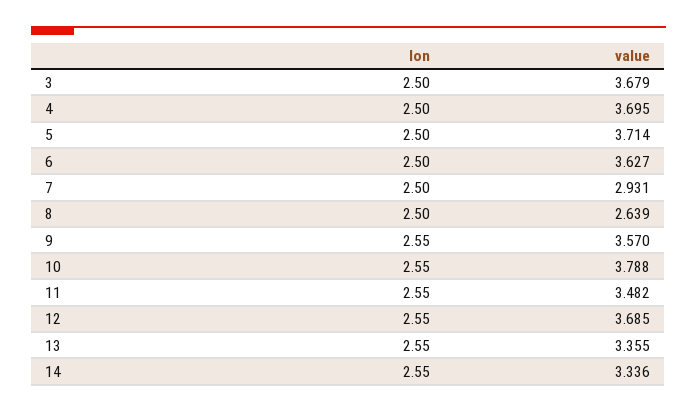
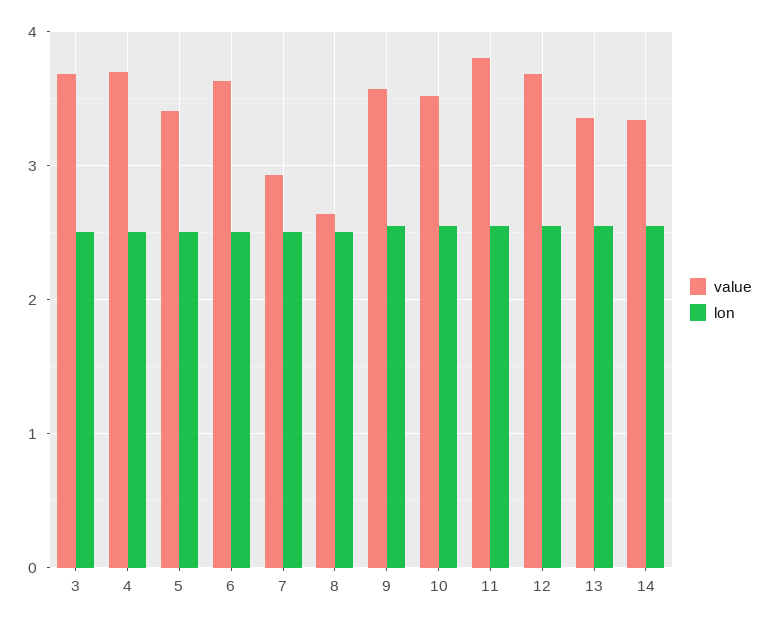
value, 5: 3.714 -> 3.4
value, 10: 3.788 -> 3.5
value, 11: 3.482 -> 3.8

